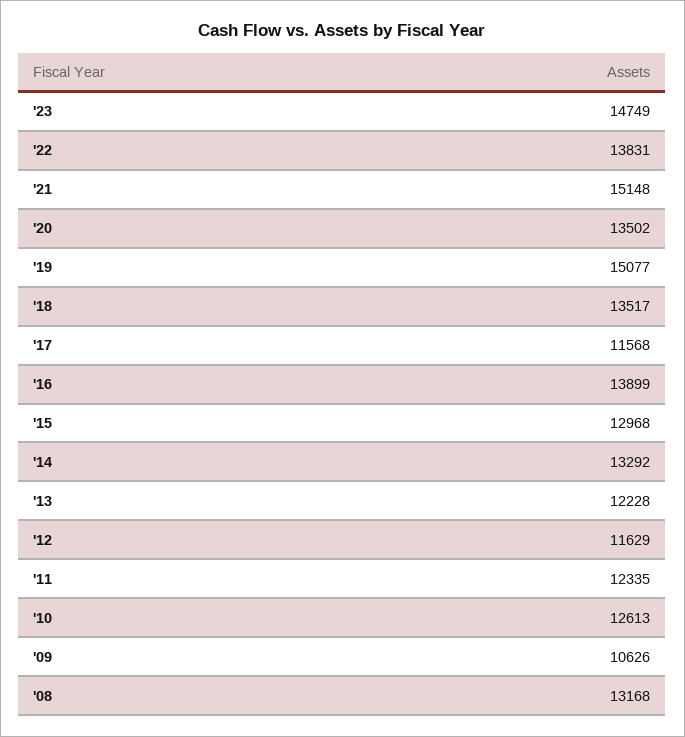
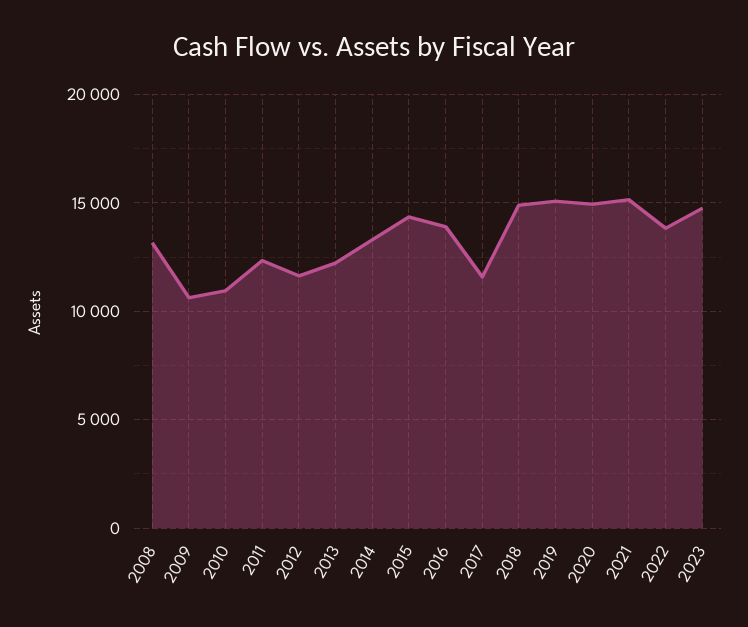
'20: 13502 -> 15000
'18: 13517 -> 15000
'15: 12968 -> 14500
'10: 12613 -> 11000

